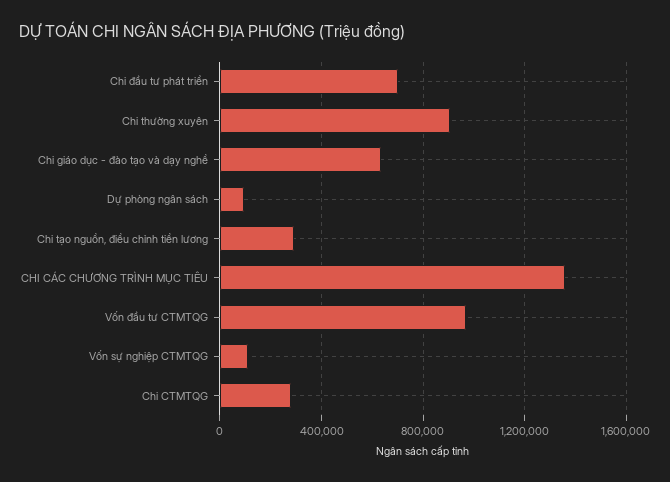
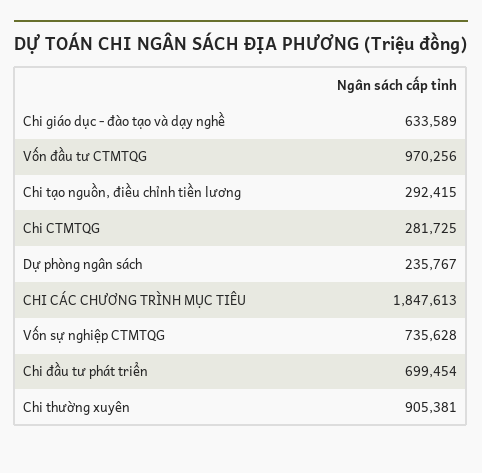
Dự phòng ngân sách: 100000 -> 235767
CHI CÁC CHƯƠNG TRÌNH MỤC TIÊU: 1350000 -> 1847613
Vốn sự nghiệp CTMTQG: 100000 -> 735628

